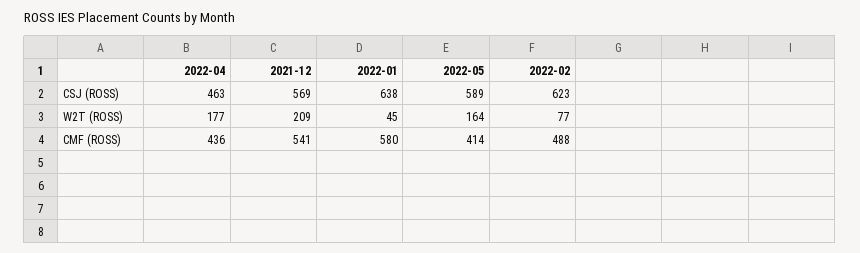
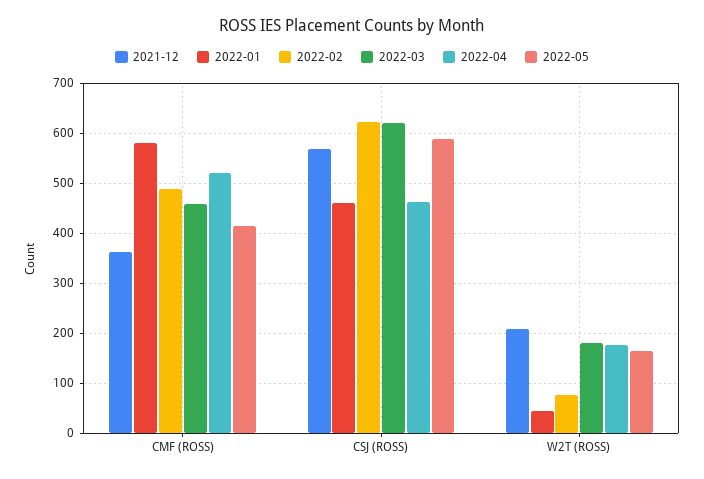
2022-01, CSJ (ROSS): 638 -> 460
2022-04, CMF (ROSS): 436 -> 520
2021-12, CMF (ROSS): 541 -> 360
2022-03, CMF (ROSS): none -> 460
2022-03, CSJ (ROSS): none -> 620
2022-03, W2T (ROSS): none -> 180

